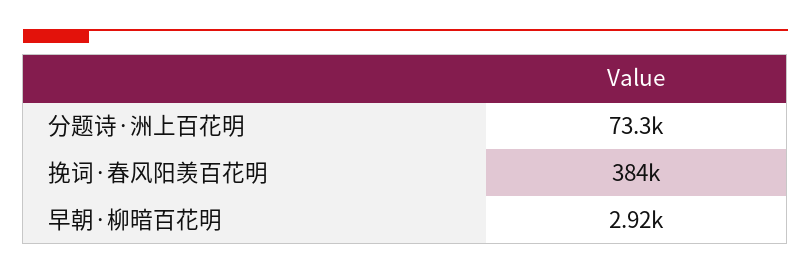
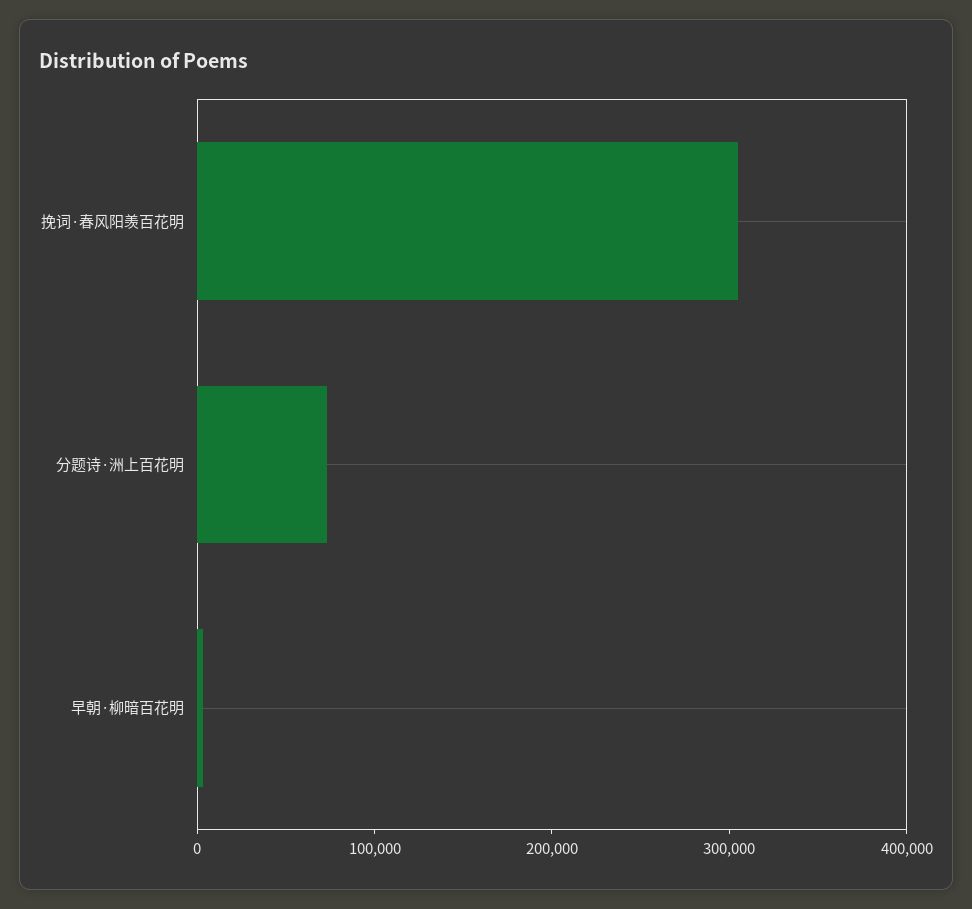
挽词·春风阳羡百花明: 384000 -> 300000

